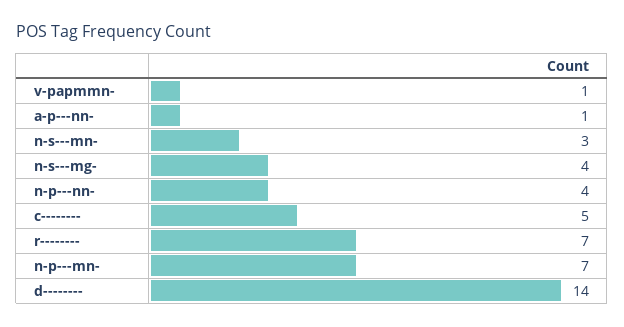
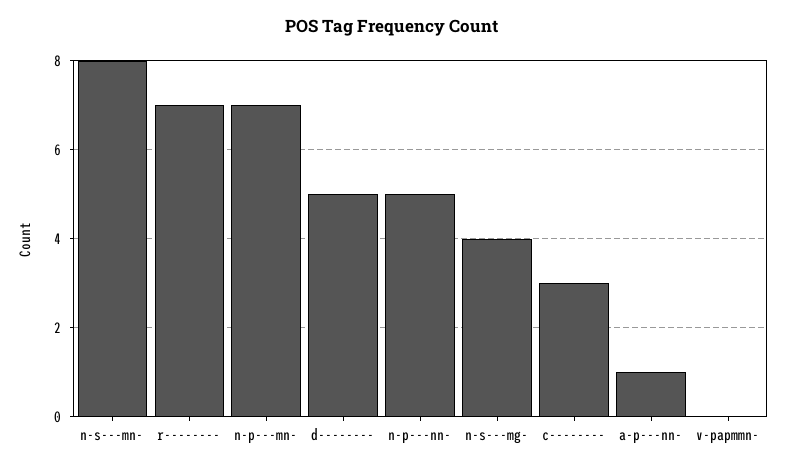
v-papmmn-: 1 -> 0
n-s---mn-: 3 -> 8
n-p---nn-: 4 -> 5
c--------: 5 -> 3
d--------: 14 -> 5

